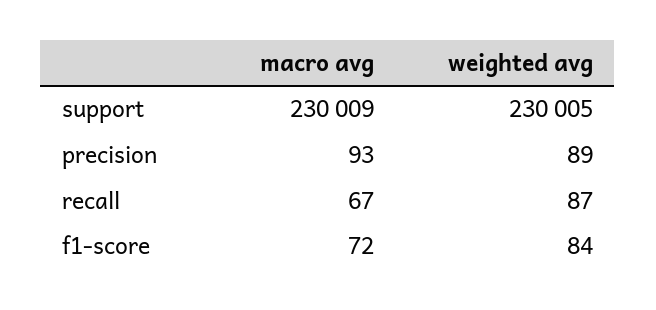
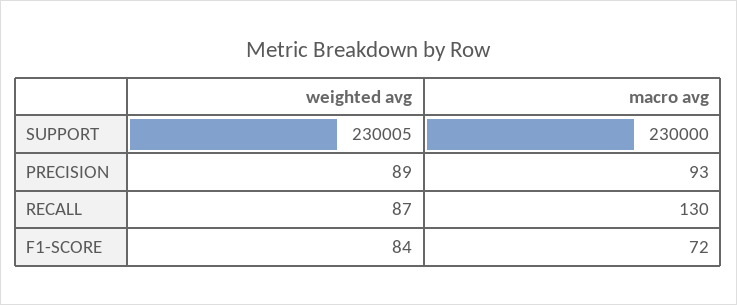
macro avg, support: 230009 -> 230000
macro avg, recall: 67 -> 130

